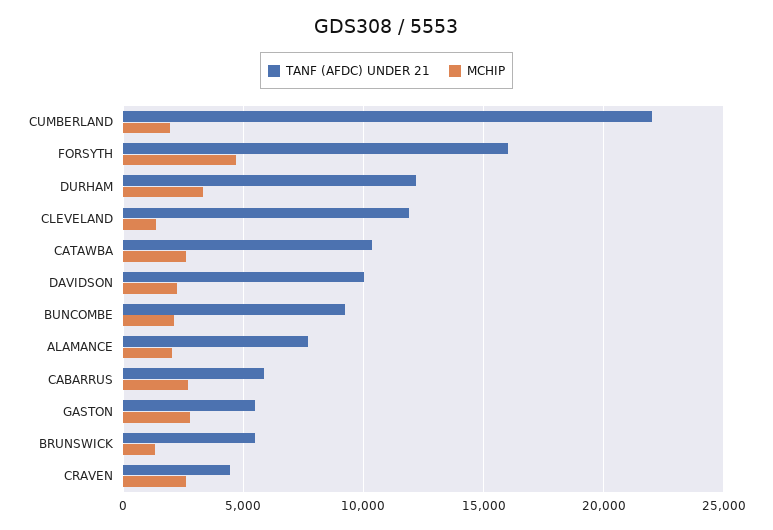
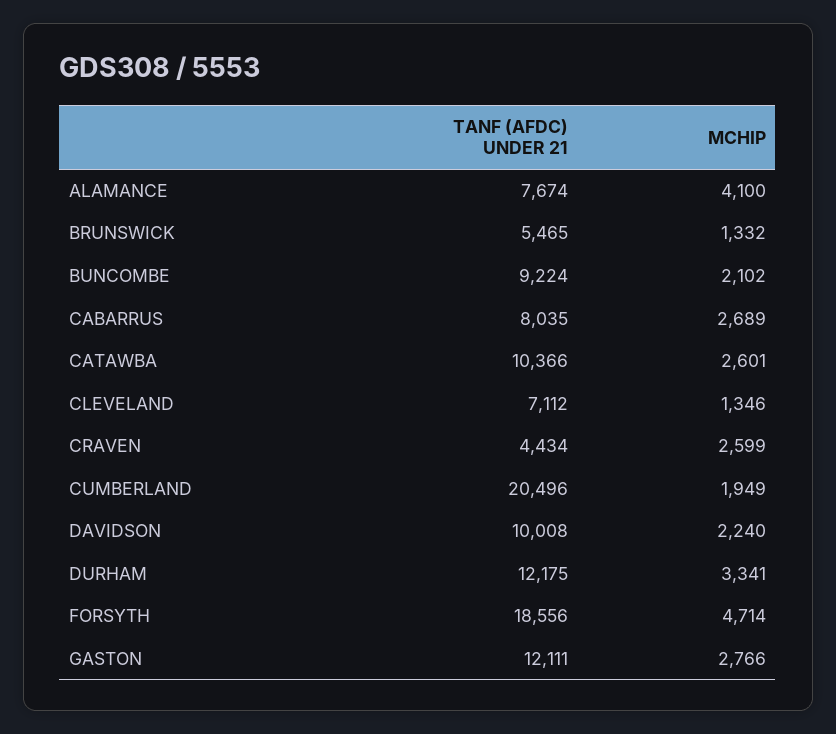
TANF (AFDC) UNDER 21, CUMBERLAND: 22000 -> 20496
TANF (AFDC) UNDER 21, FORSYTH: 16000 -> 18556
TANF (AFDC) UNDER 21, CLEVELAND: 12000 -> 7112
MCHIP, ALAMANCE: 2000 -> 4100
TANF (AFDC) UNDER 21, CABARRUS: 6000 -> 8035
TANF (AFDC) UNDER 21, GASTON: 5500 -> 12111

